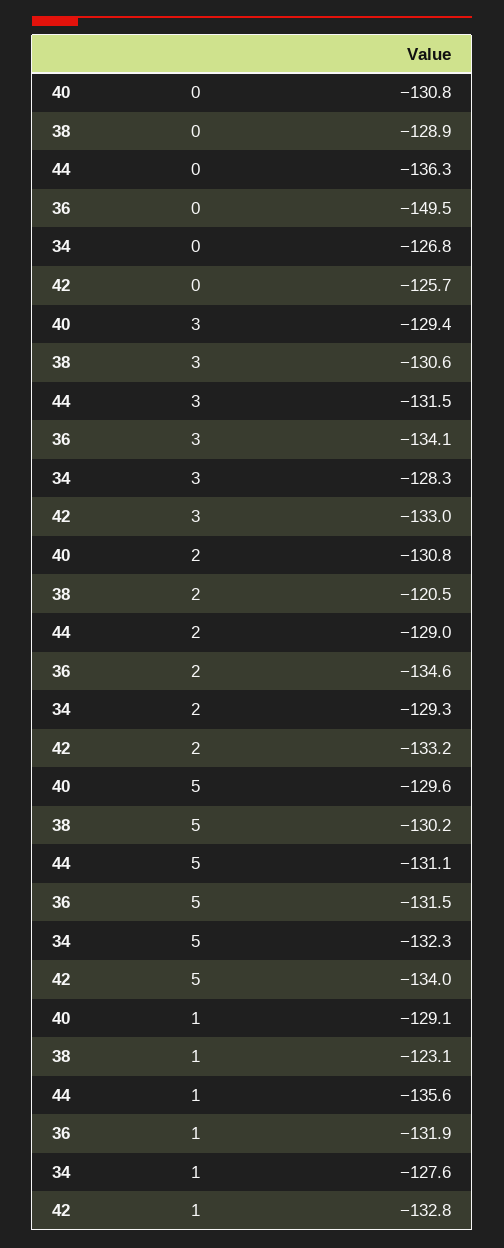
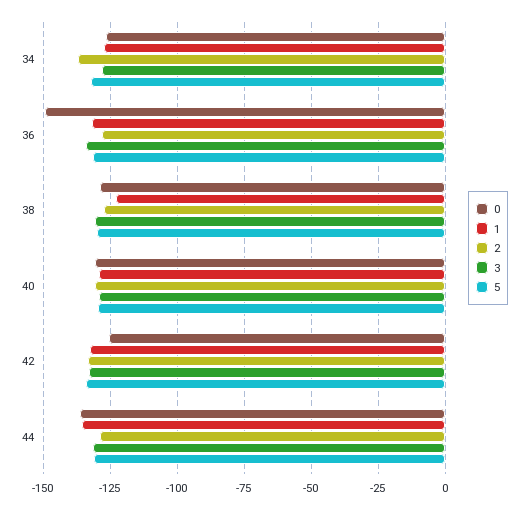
2, 38: -120.5 -> -127.5
2, 36: -134.6 -> -127.5
2, 34: -129.3 -> -137.5

